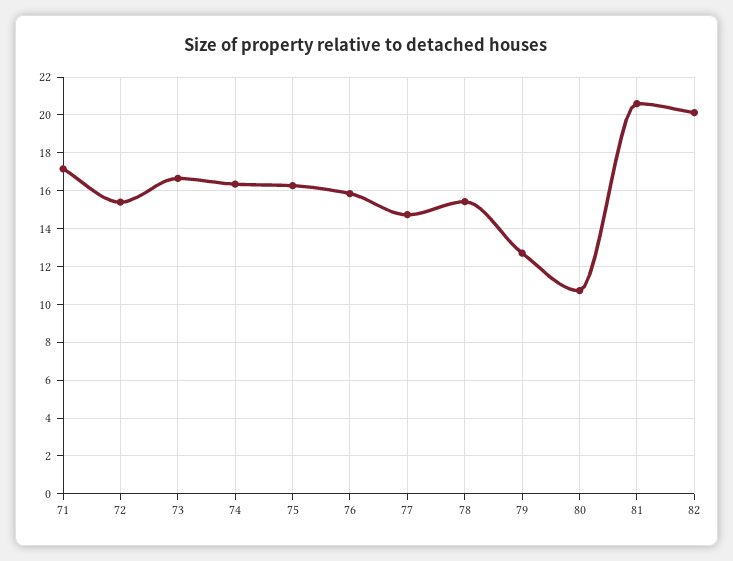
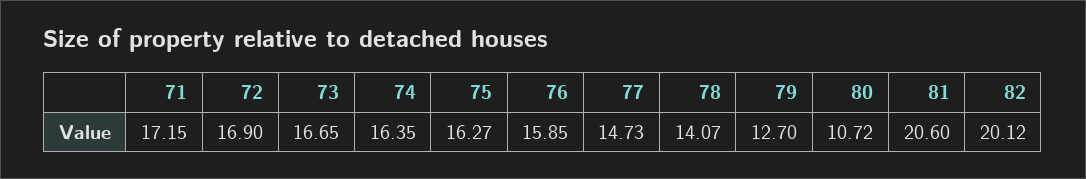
72: 15.5 -> 16.9
78: 15.5 -> 14.07

